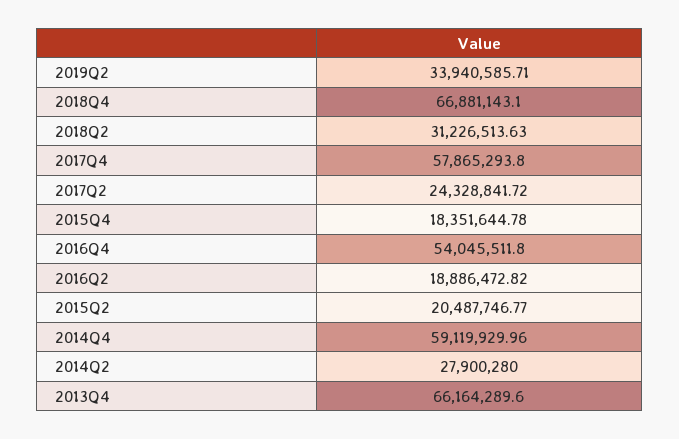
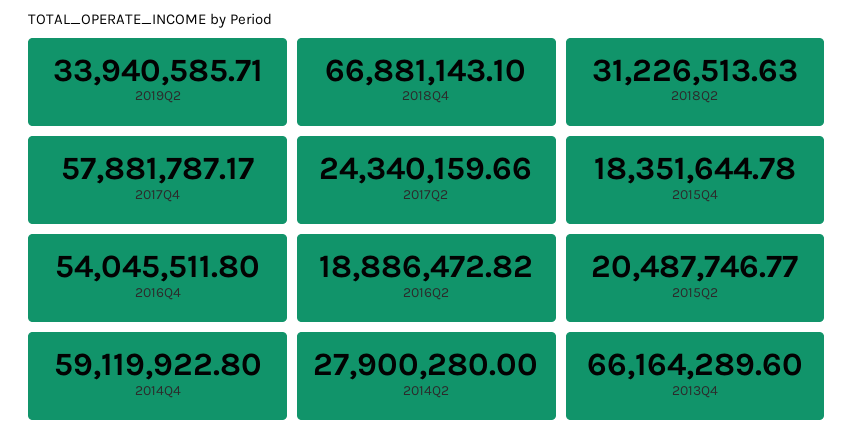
2017Q4: 57865293.8 -> 57881787.17
2017Q2: 24328841.72 -> 24340159.66
2014Q4: 59119929.96 -> 59119922.8

